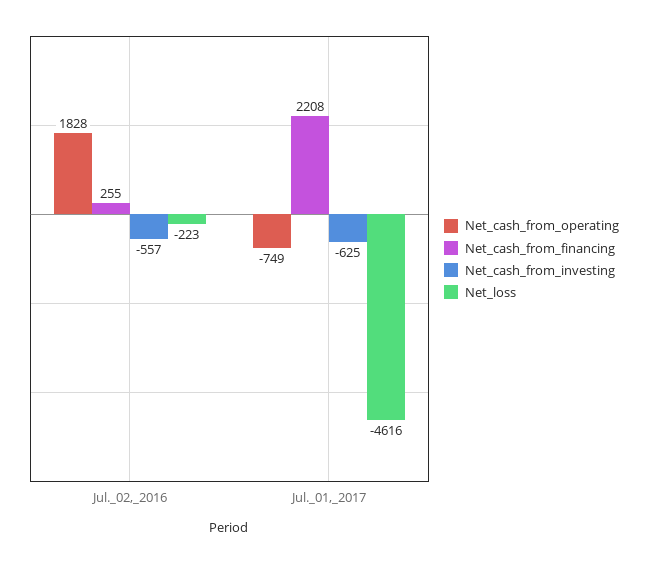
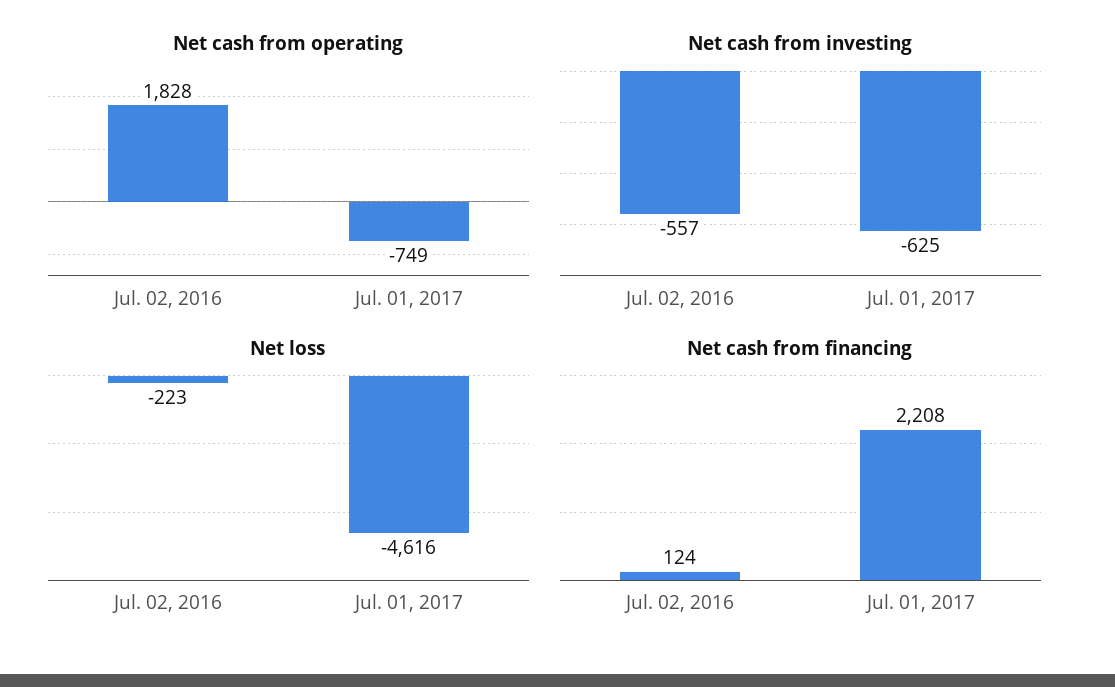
Net_cash_from_financing, Jul._02,_2016: 255 -> 124

